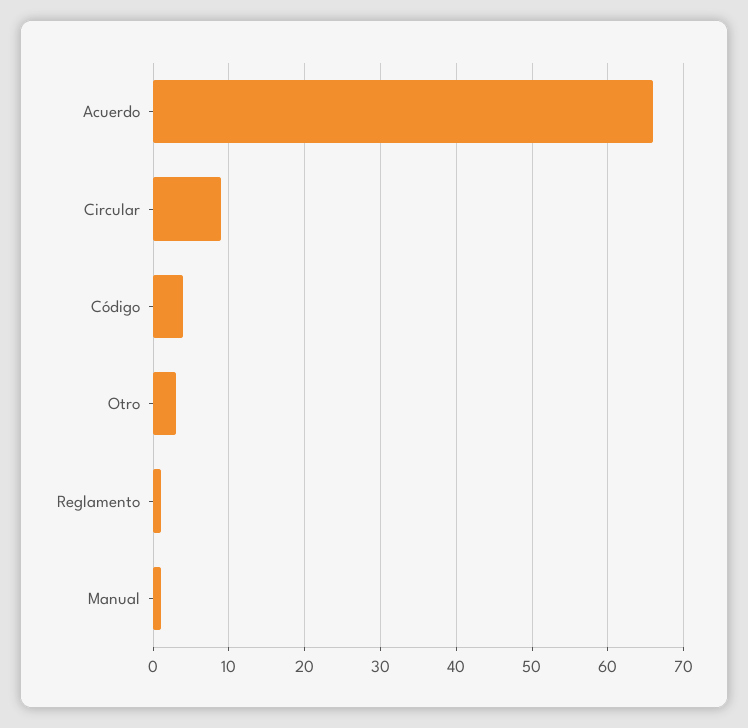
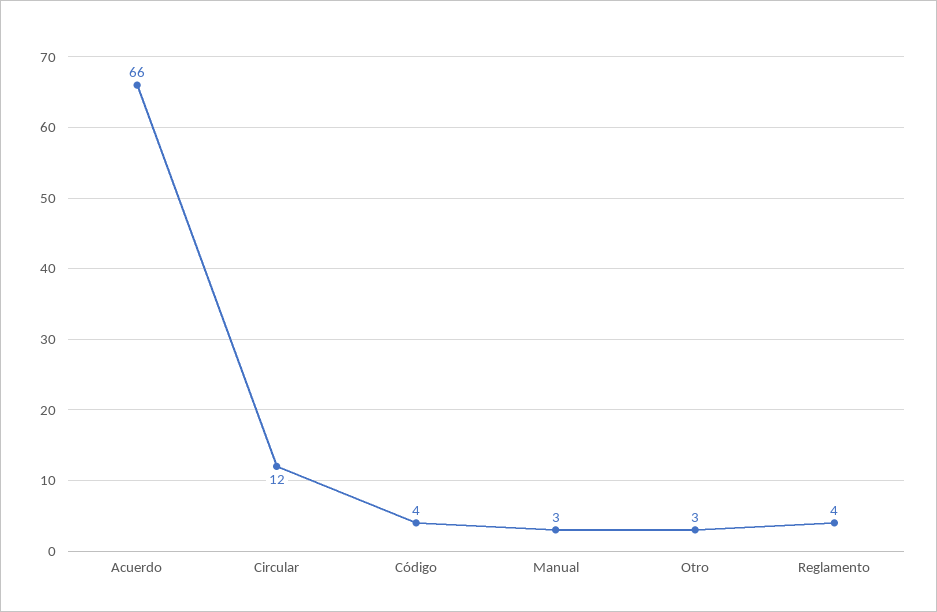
Circular: 9 -> 12
Reglamento: 1 -> 4
Manual: 1 -> 3

